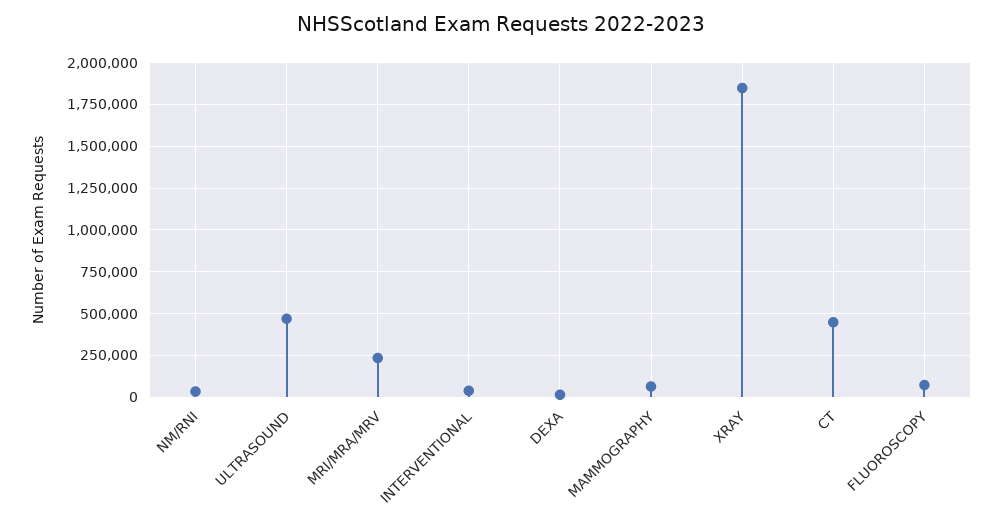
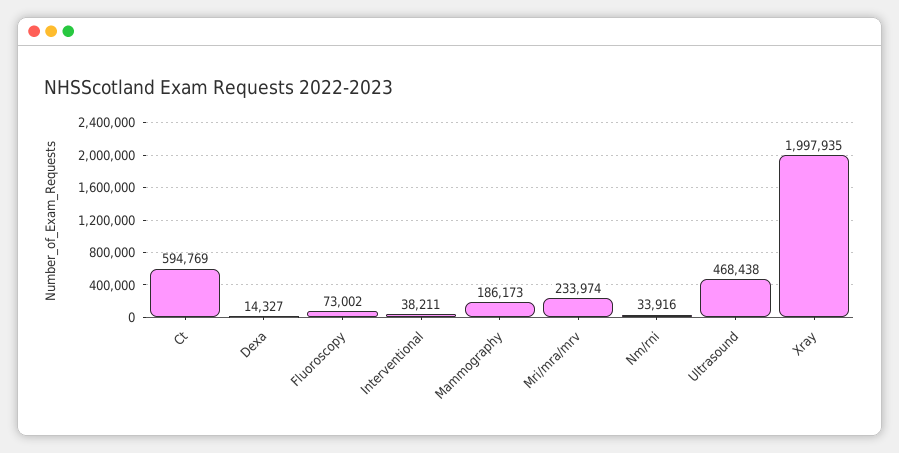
MAMMOGRAPHY: 50000 -> 186173
XRAY: 1850000 -> 1997935
CT: 450000 -> 594769

